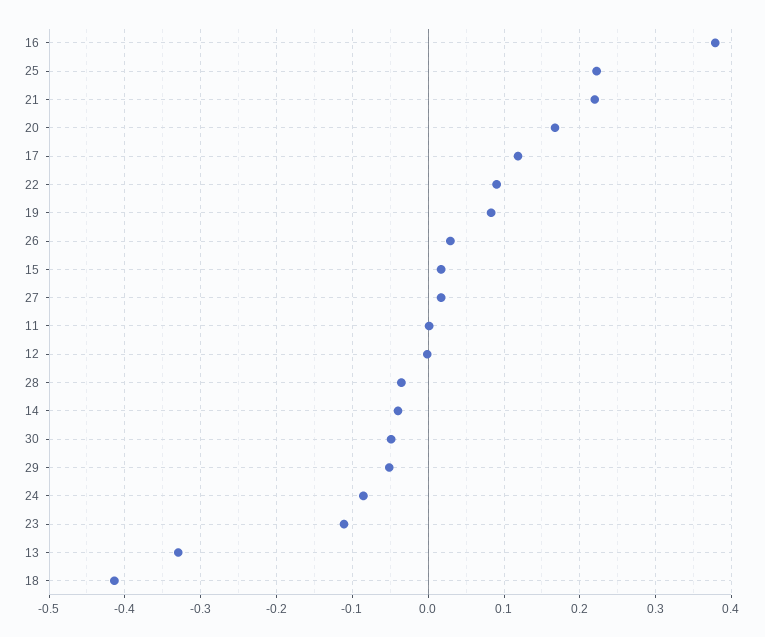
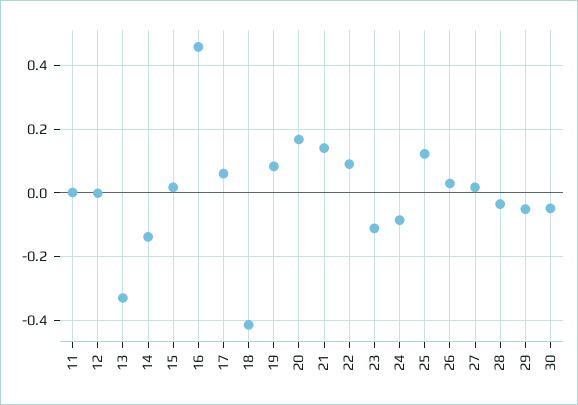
16: 0.38 -> 0.46
25: 0.22 -> 0.12
21: 0.22 -> 0.14
17: 0.12 -> 0.06
14: -0.04 -> -0.14

